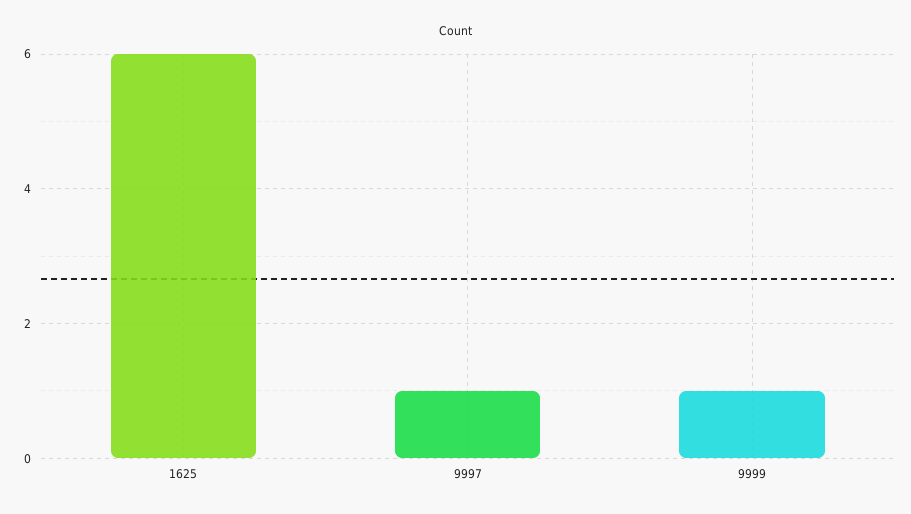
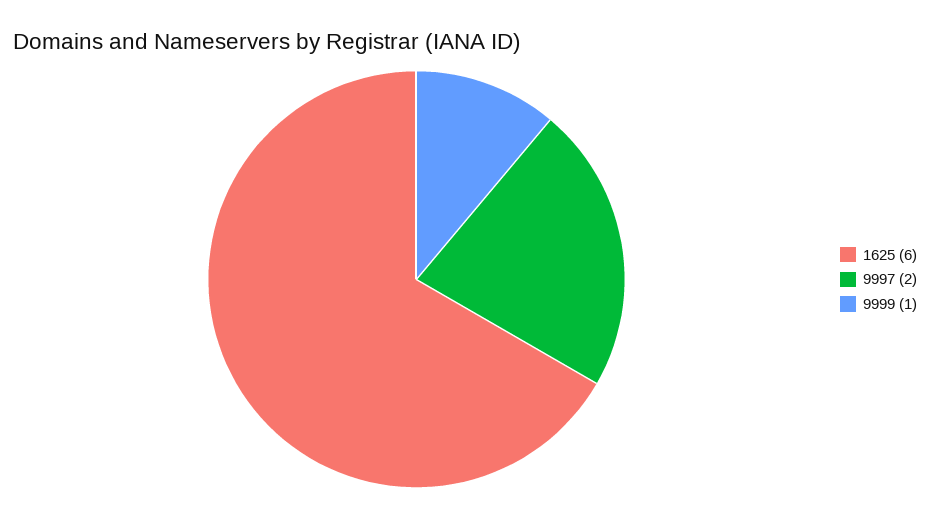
9997: 1 -> 2

